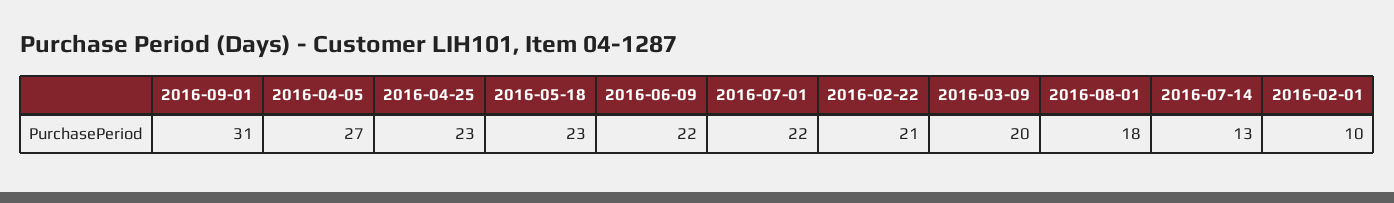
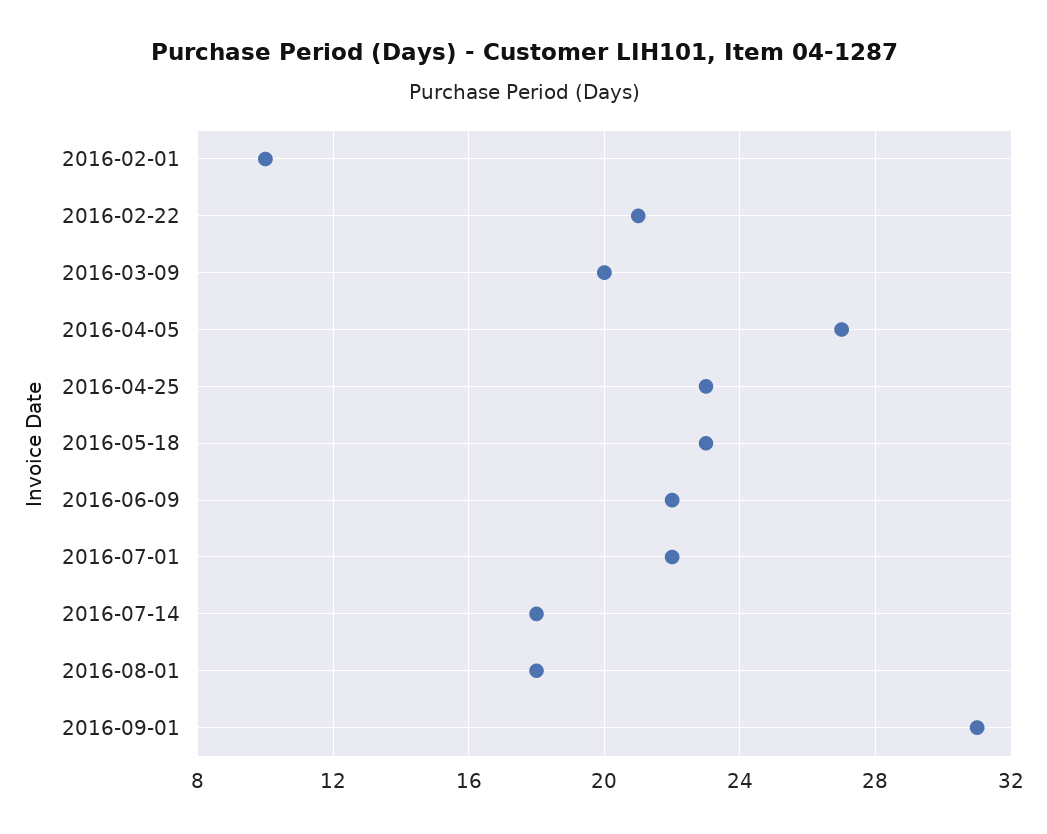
2016-07-14: 13 -> 18

